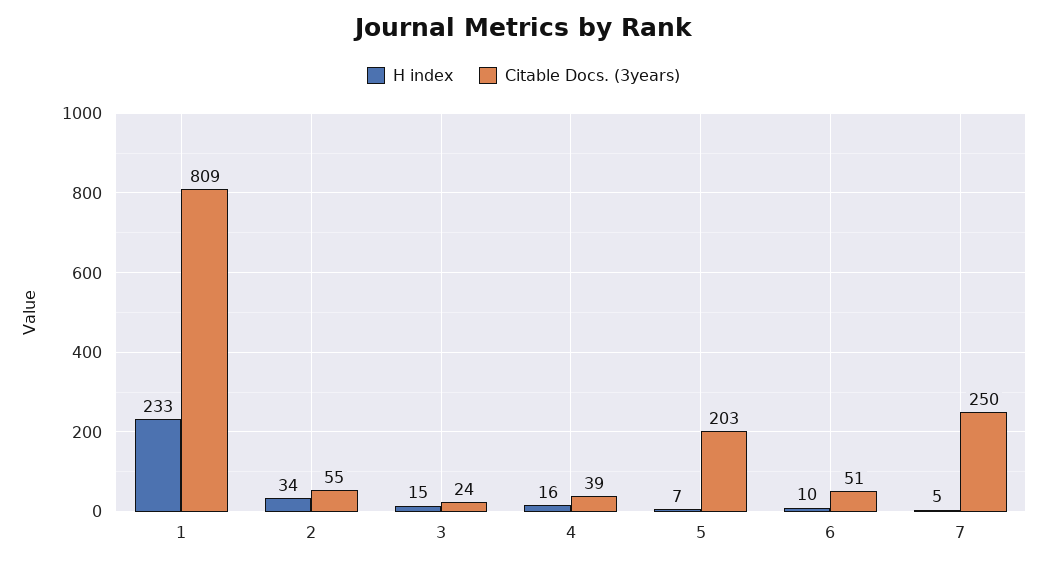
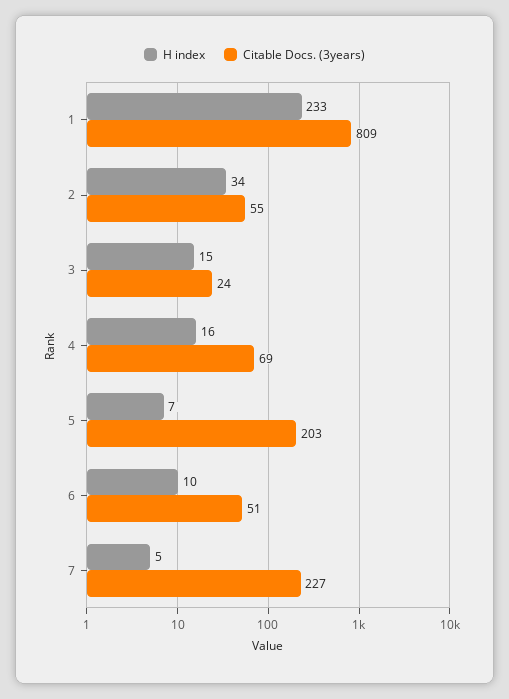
Citable Docs. (3years), 4: 39 -> 69
Citable Docs. (3years), 7: 250 -> 227

